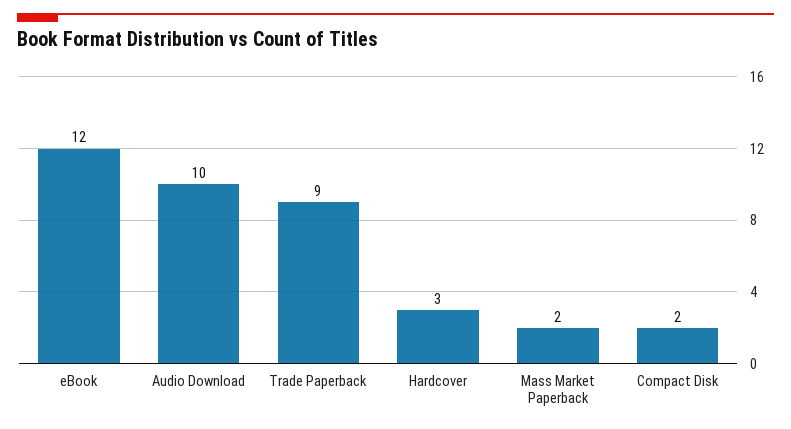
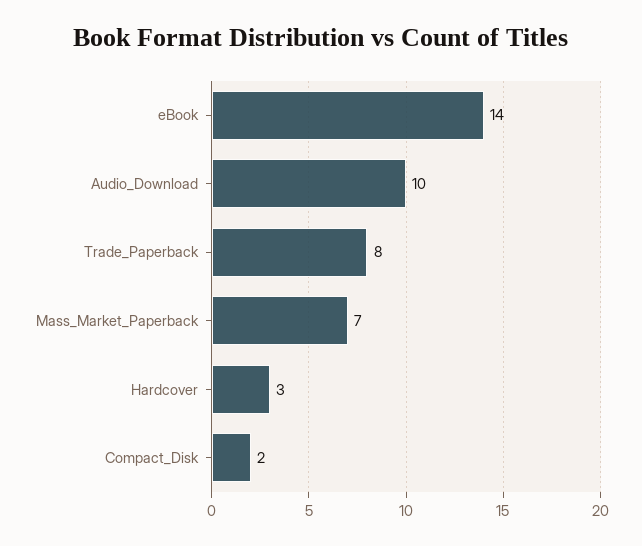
eBook: 12 -> 14
Trade Paperback: 9 -> 8
Mass Market Paperback: 2 -> 7

